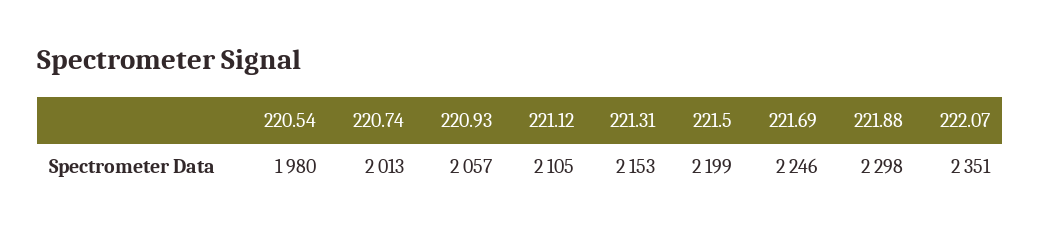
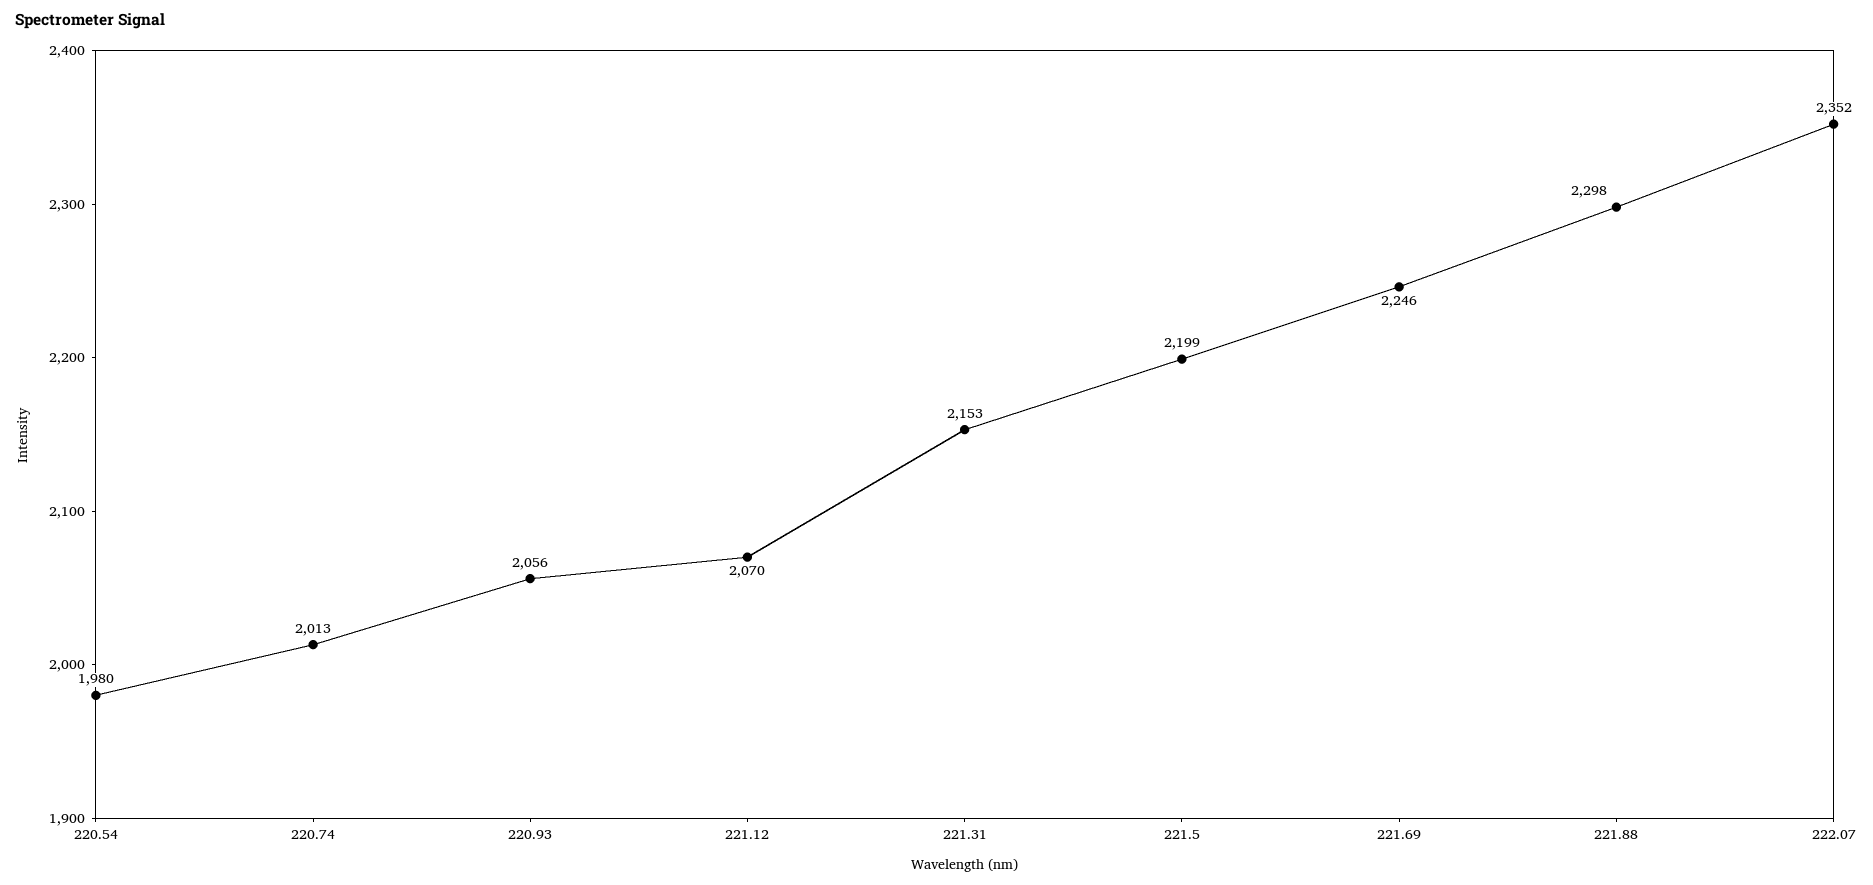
220.93: 2057 -> 2056
221.12: 2105 -> 2070
222.07: 2351 -> 2352

